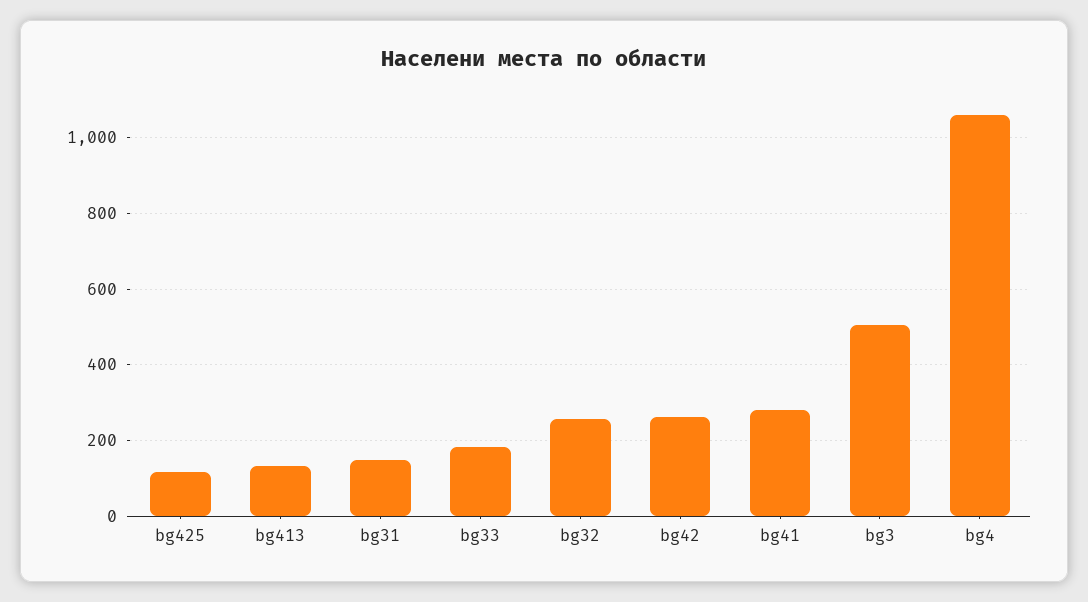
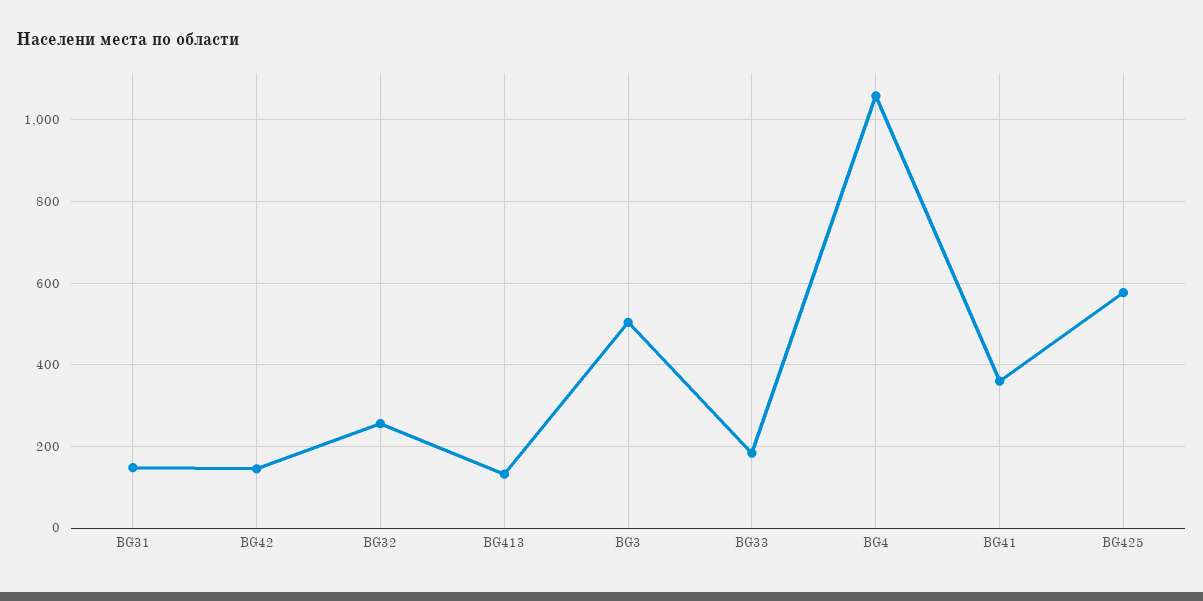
bg425: 120 -> 580
bg42: 260 -> 140
bg41: 280 -> 360

